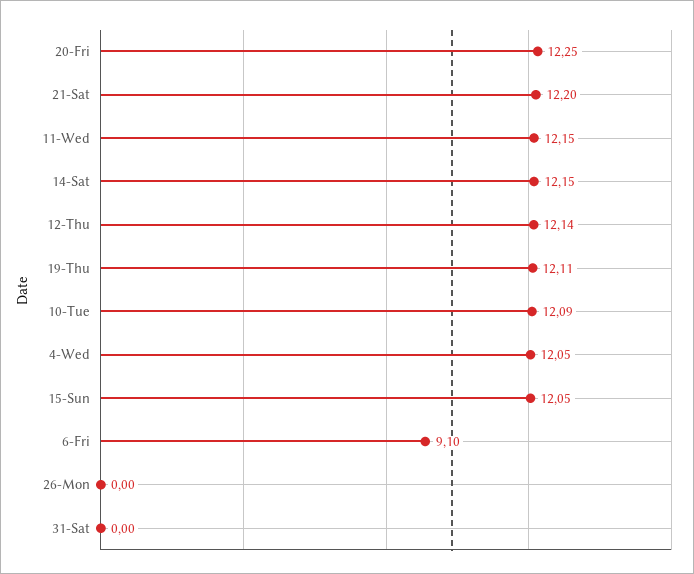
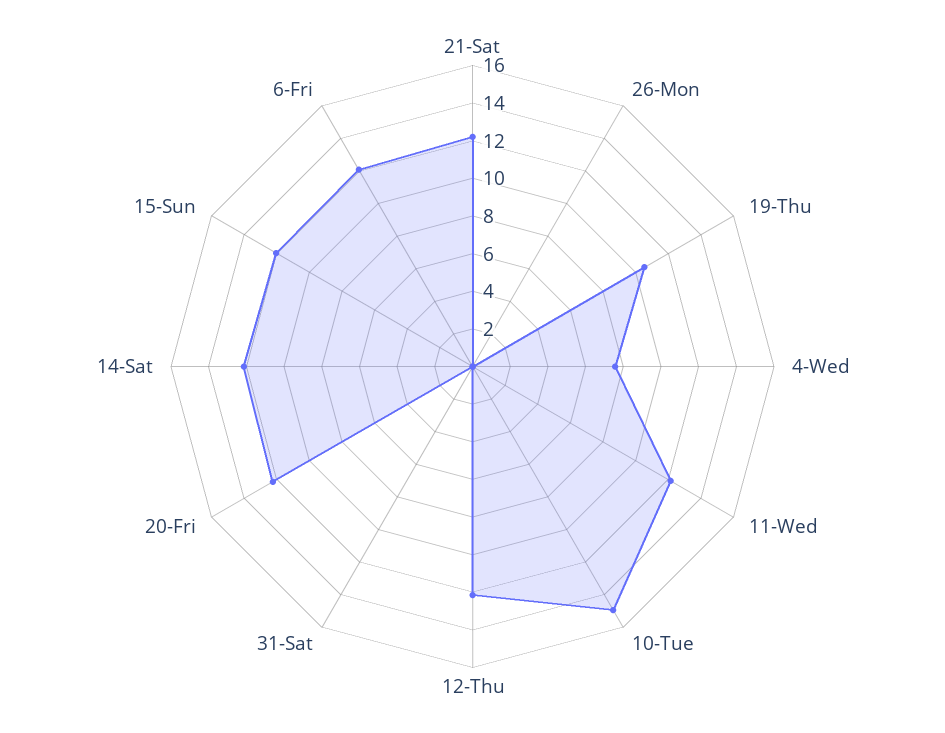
19-Thu: 12.11 -> 10.5
10-Tue: 12.09 -> 15
4-Wed: 12.05 -> 7.5
6-Fri: 9.1 -> 12

